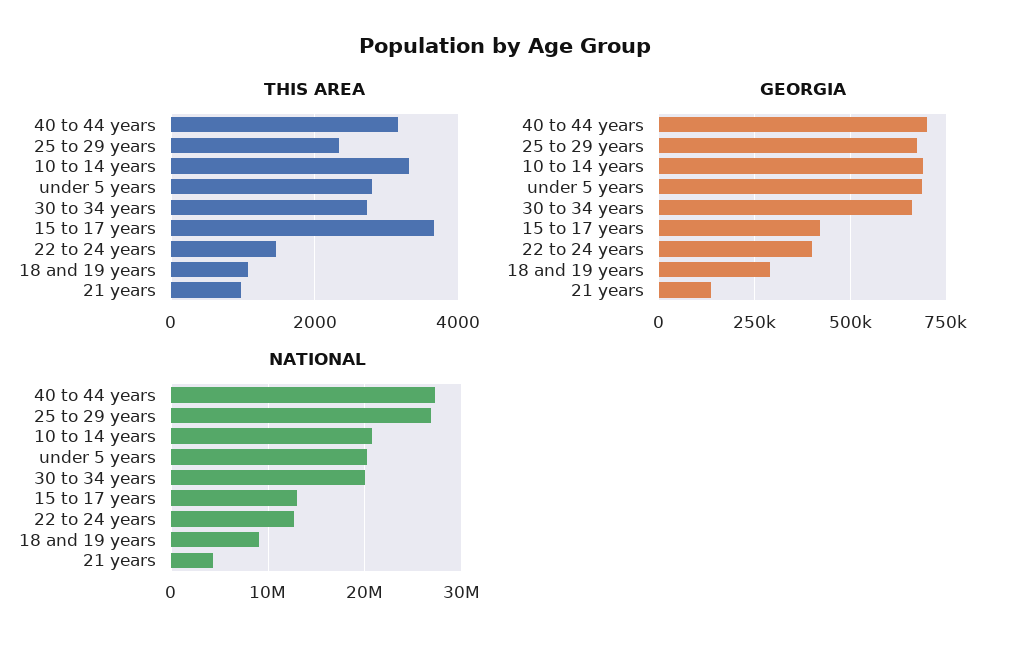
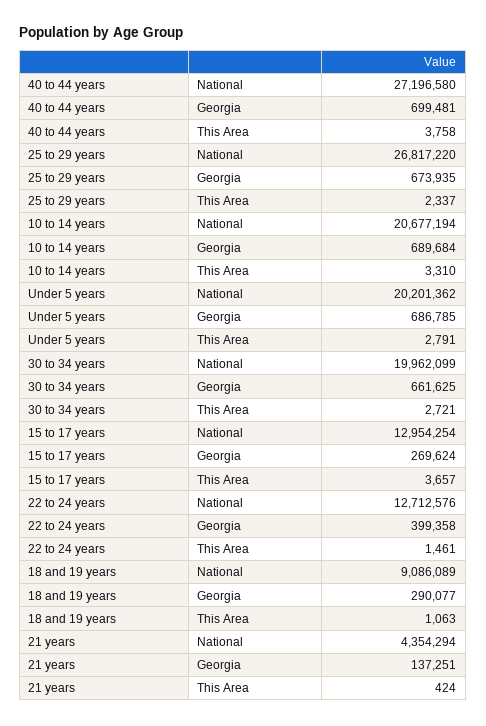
THIS AREA, 40 to 44 years: 3200 -> 3758
THIS AREA, 21 years: 1000 -> 424
GEORGIA, 15 to 17 years: 425000 -> 269624

